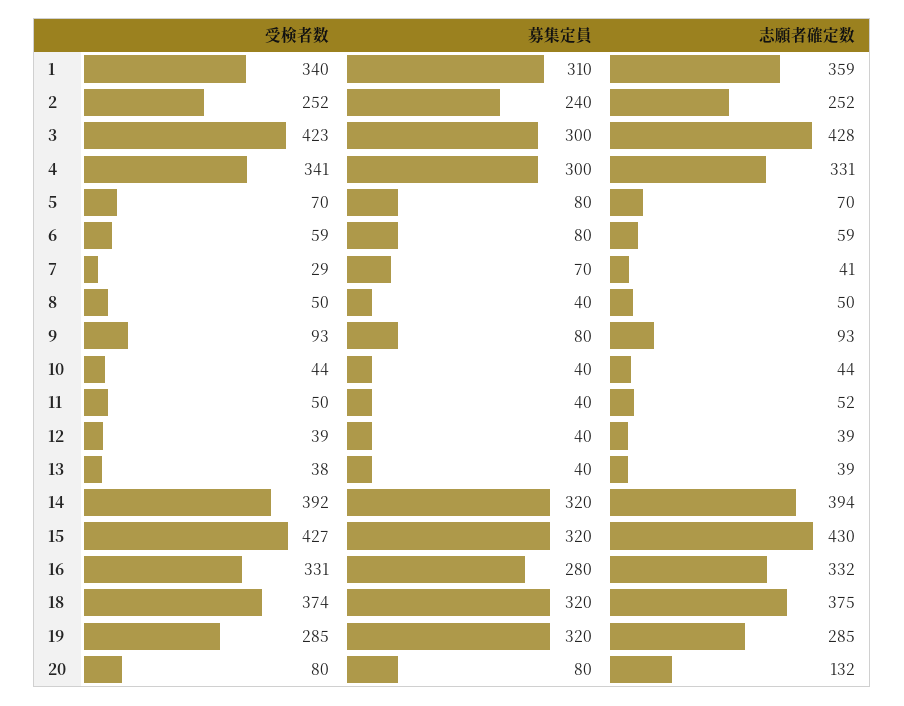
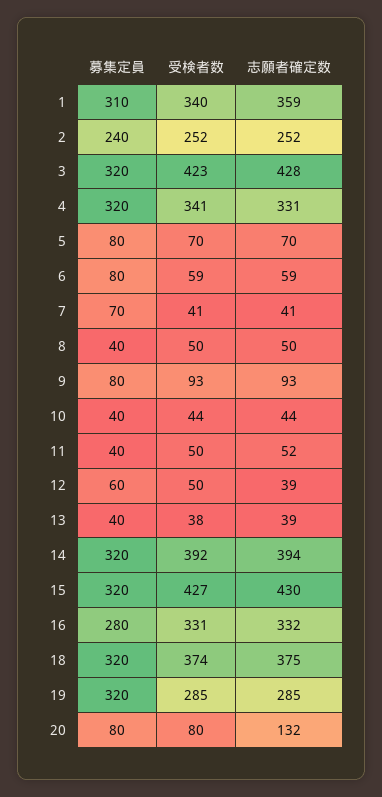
募集定員, 3: 300 -> 320
募集定員, 4: 300 -> 320
受検者数, 7: 29 -> 41
受検者数, 12: 39 -> 50
募集定員, 12: 40 -> 60

